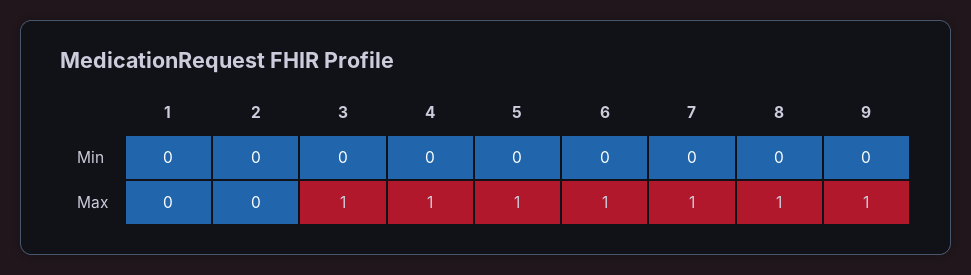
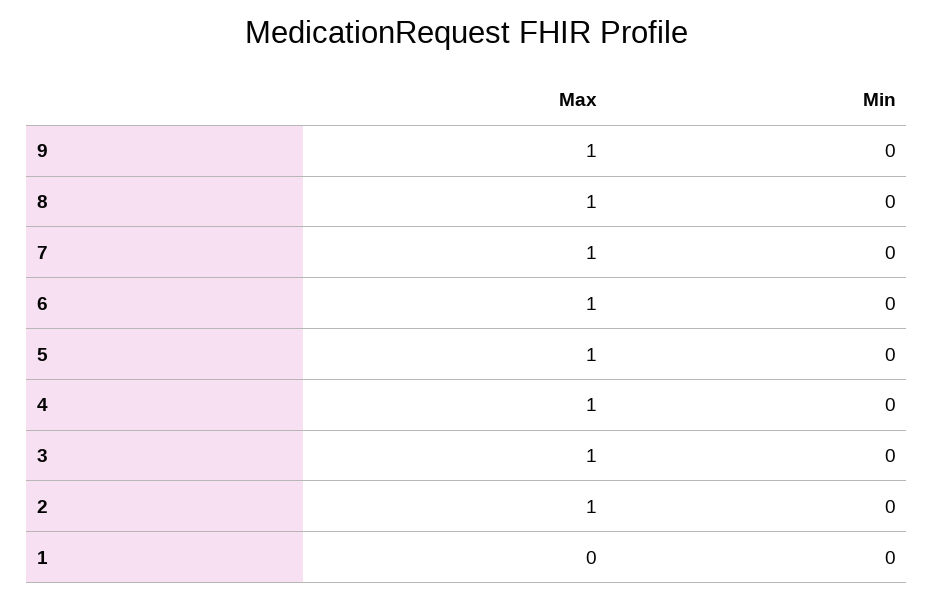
2, Max: 0 -> 1

